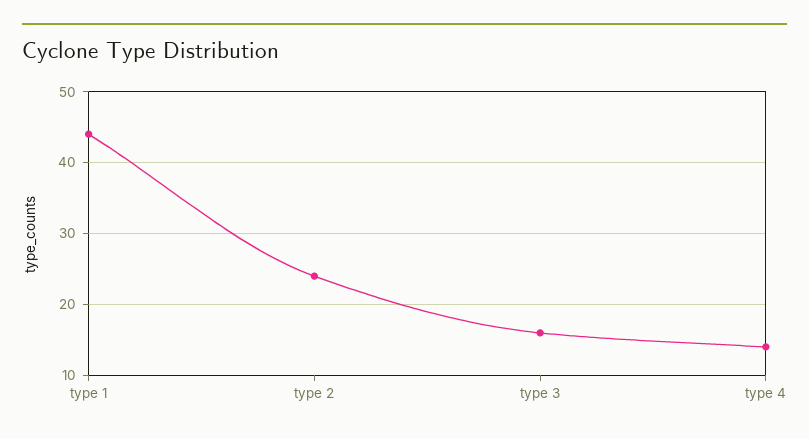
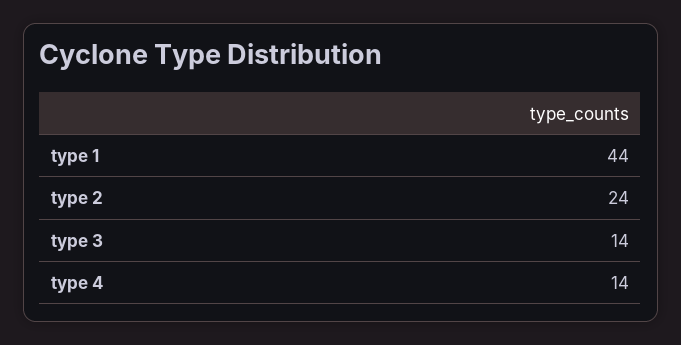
type 3: 16 -> 14

